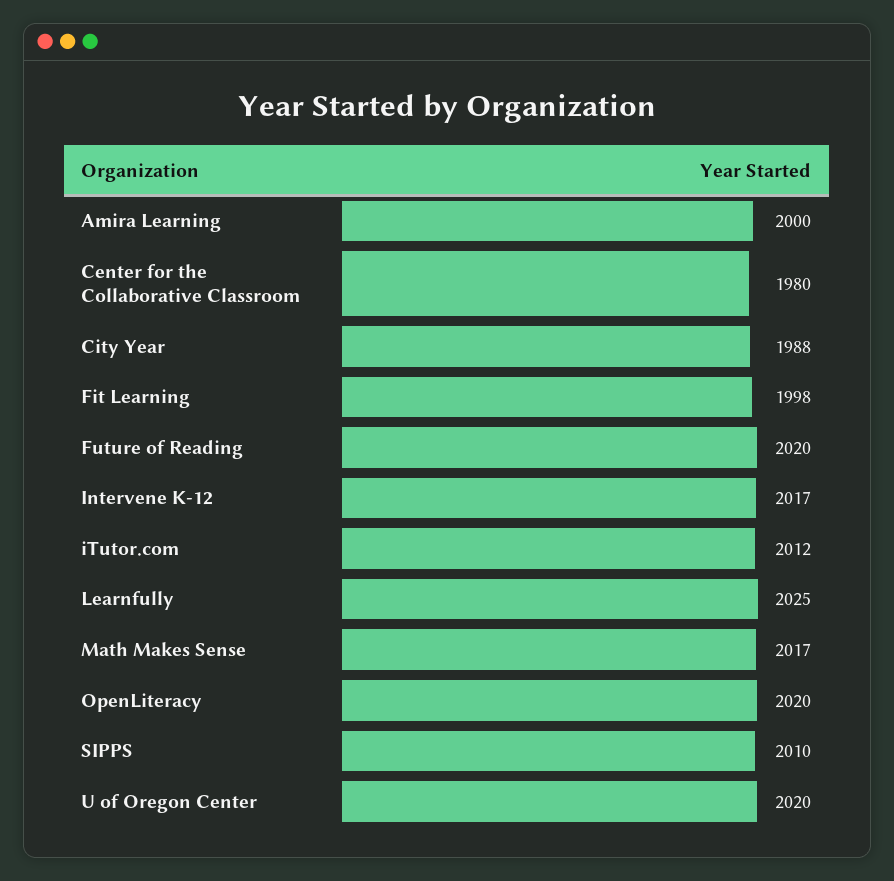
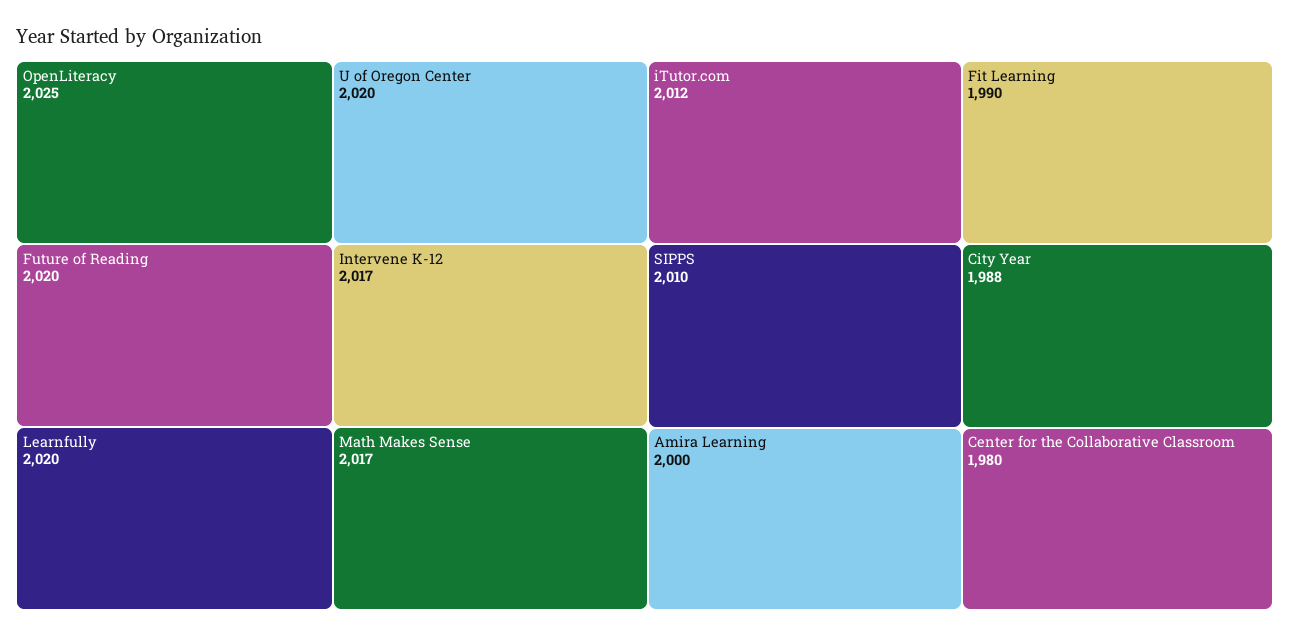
Fit Learning: 1998 -> 1990
Learnfully: 2025 -> 2020
OpenLiteracy: 2020 -> 2025

